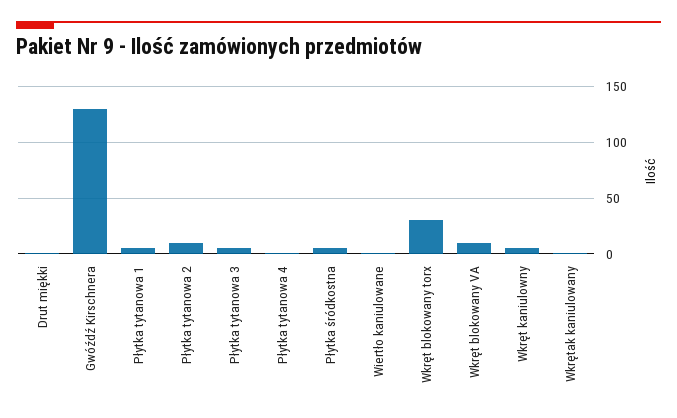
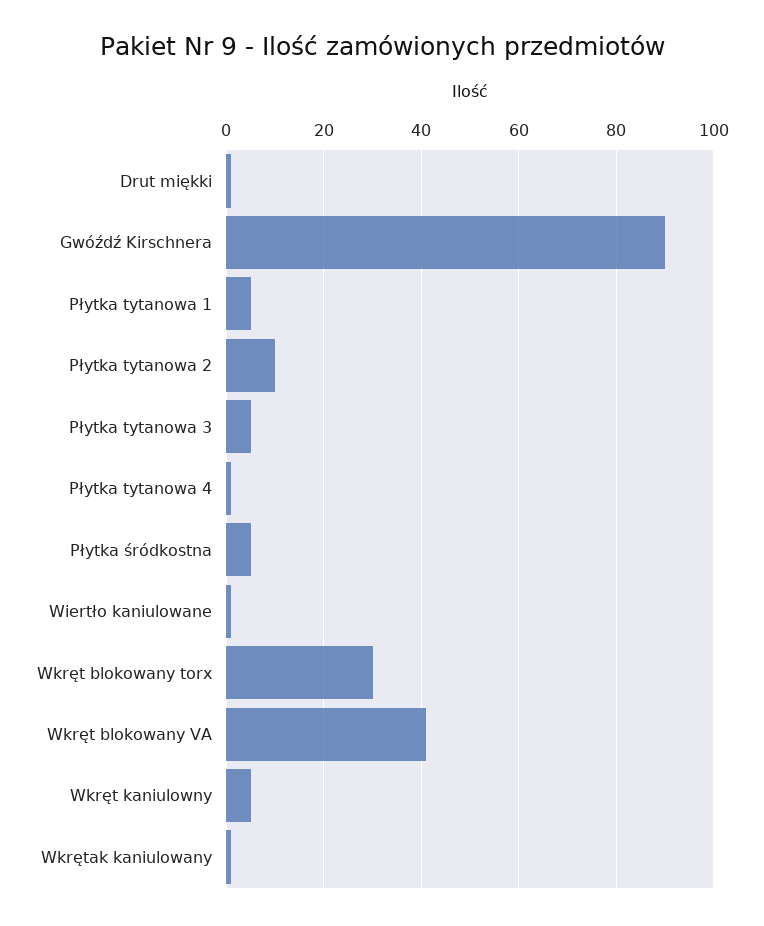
Gwóźdź Kirschnera: 130 -> 90
Wkręt blokowany VA: 10 -> 40

